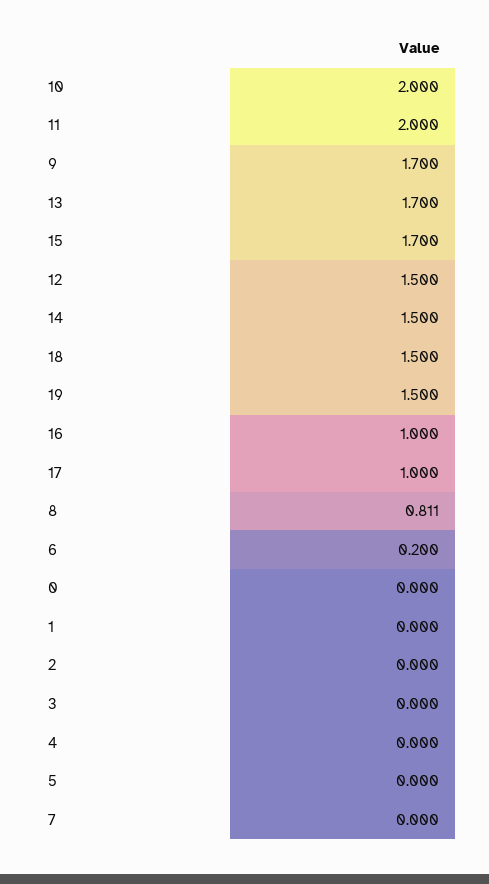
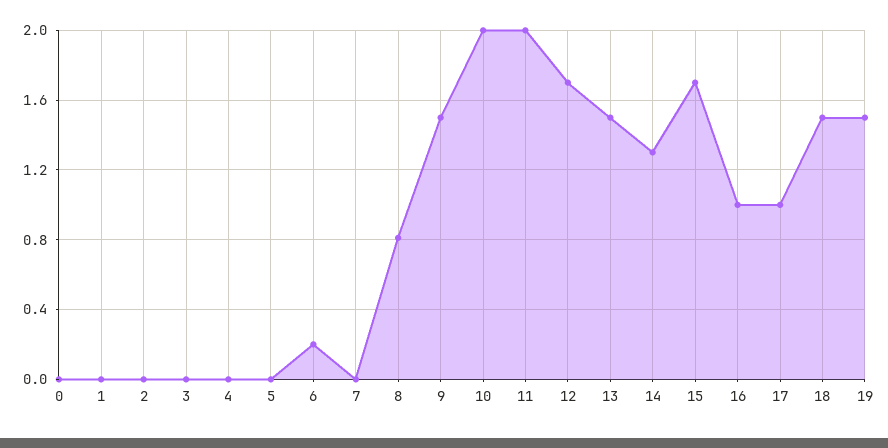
9: 1.7 -> 1.5
13: 1.7 -> 1.5
12: 1.5 -> 1.7
14: 1.5 -> 1.3

